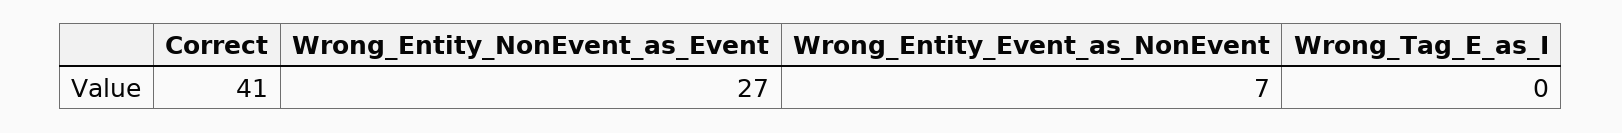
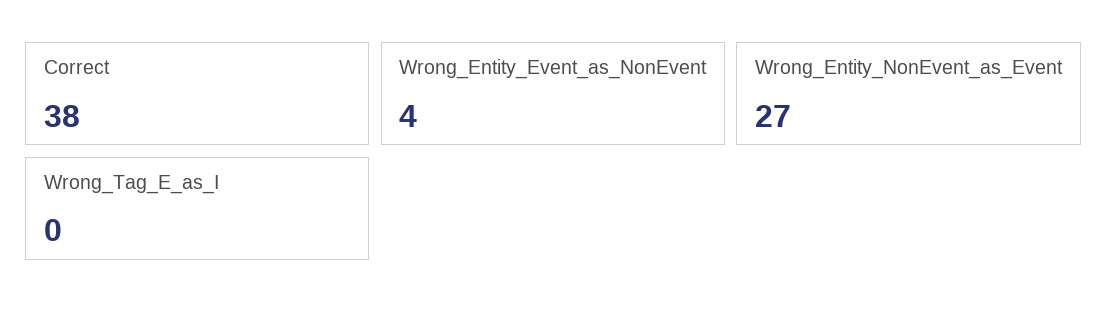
Correct: 41 -> 38
Wrong_Entity_Event_as_NonEvent: 7 -> 4

